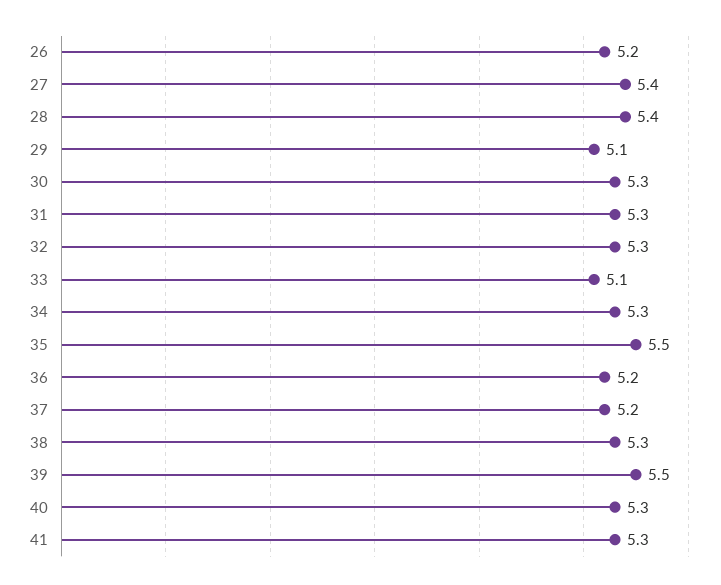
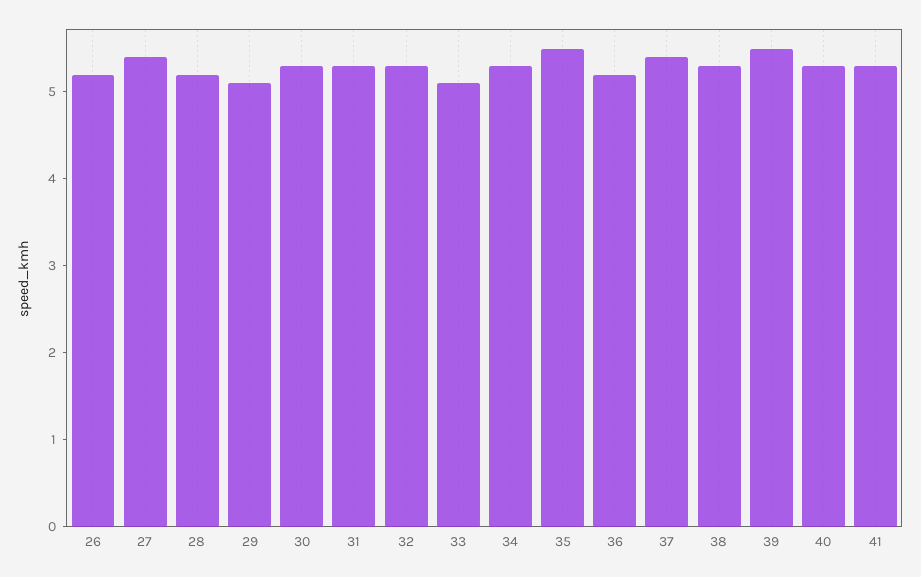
28: 5.4 -> 5.2
37: 5.2 -> 5.4

